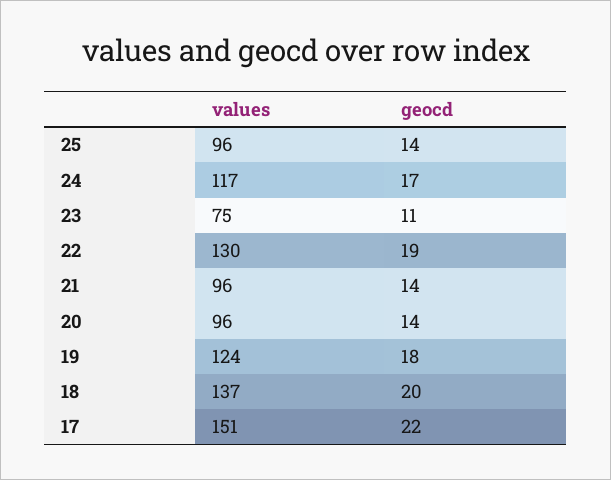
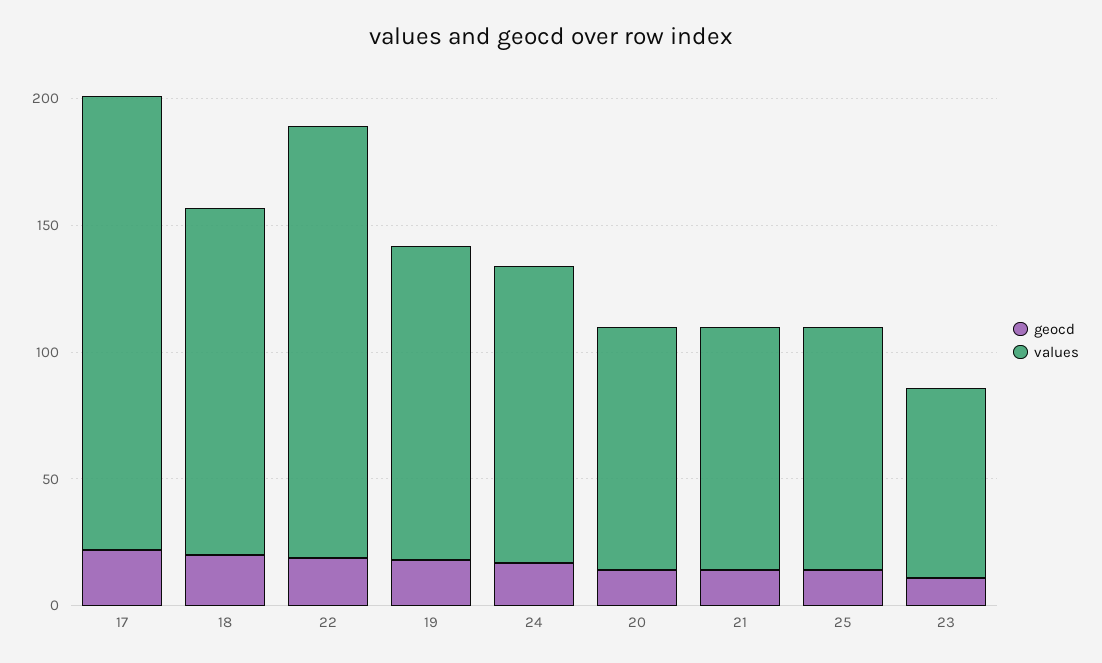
values, 22: 130 -> 170
values, 17: 151 -> 180

